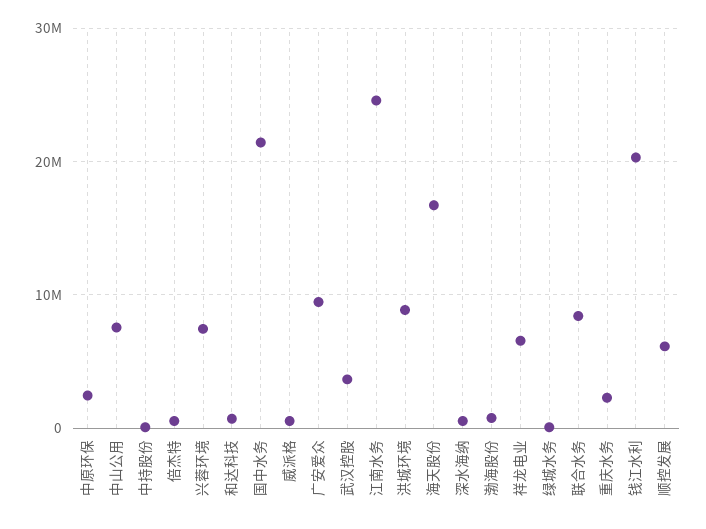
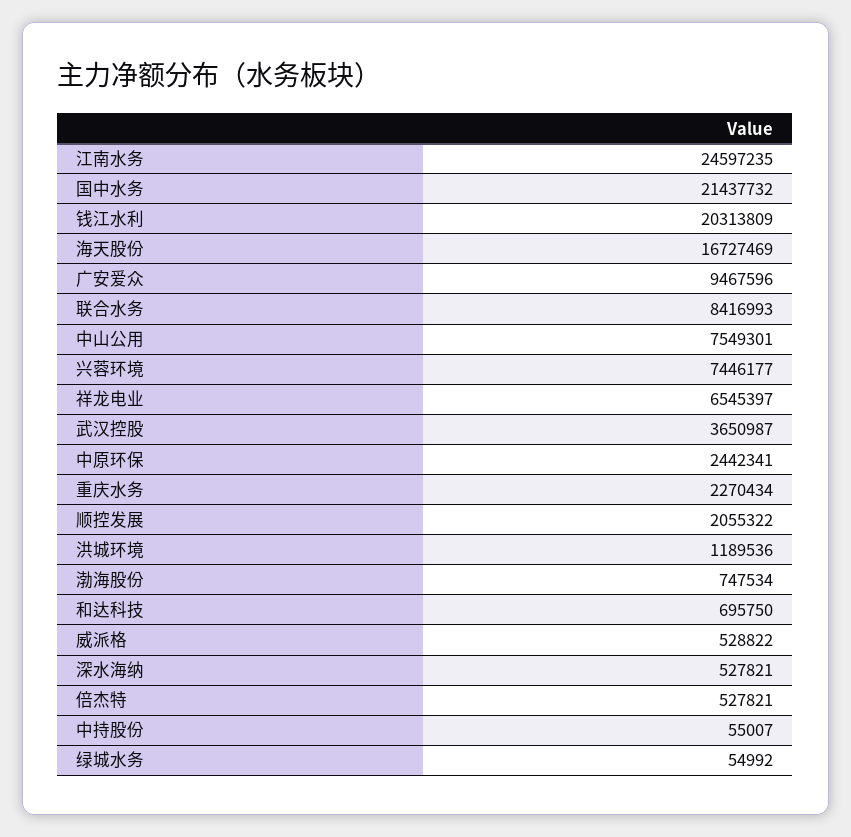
洪城环境: 9000000 -> 1189536
顺控发展: 6000000 -> 2055322

